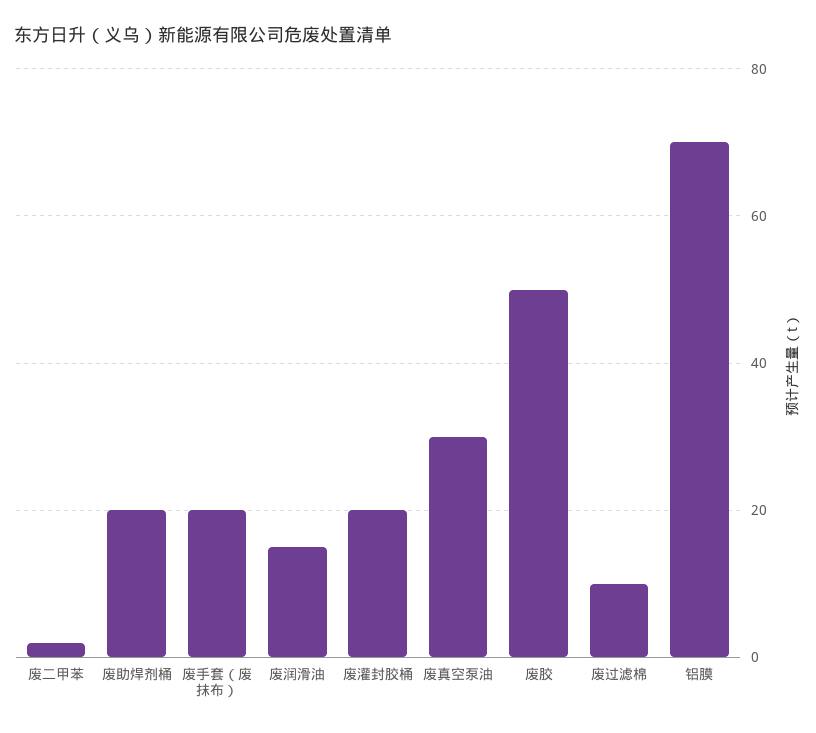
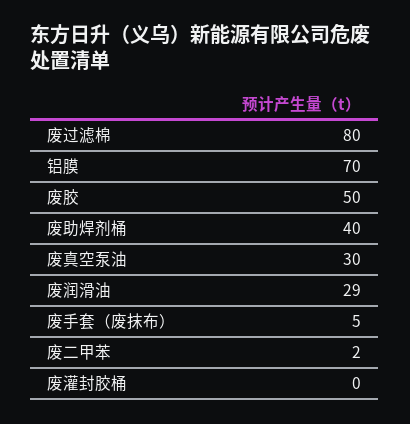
废助焊剂桶: 20 -> 40
废手套（废抹布）: 20 -> 5
废润滑油: 15 -> 29
废灌封胶桶: 20 -> 0
废过滤棉: 10 -> 80

